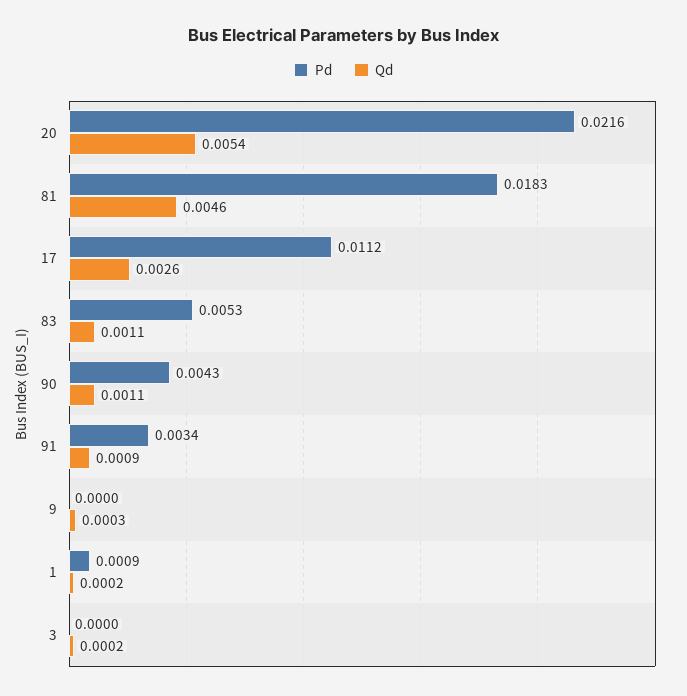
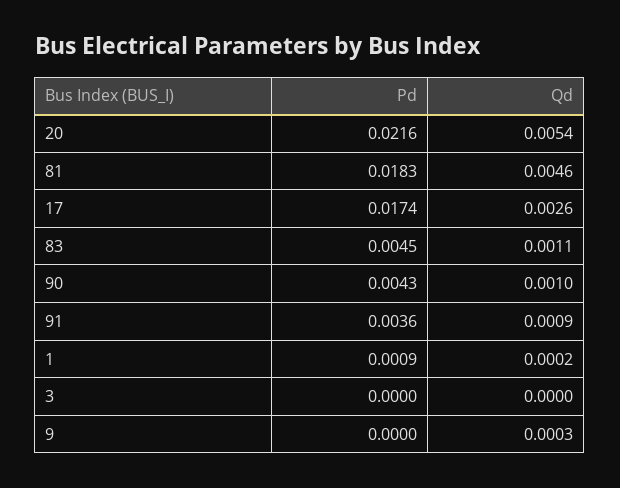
Pd, 17: 0.0112 -> 0.0174
Pd, 83: 0.0053 -> 0.0045
Qd, 90: 0.0011 -> 0.001
Pd, 91: 0.0034 -> 0.0036
Qd, 3: 0.0002 -> 0

